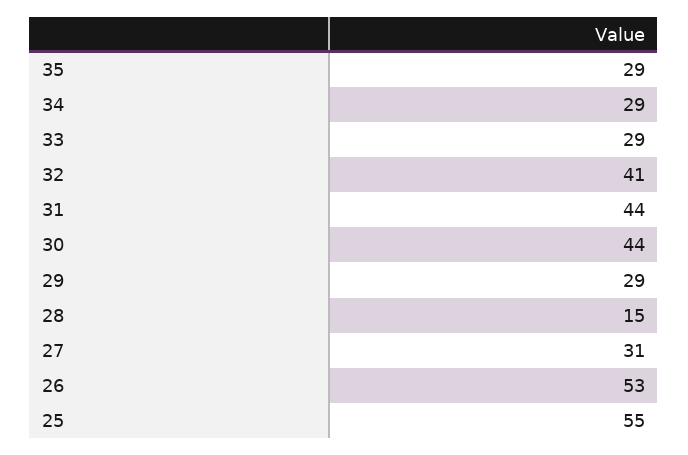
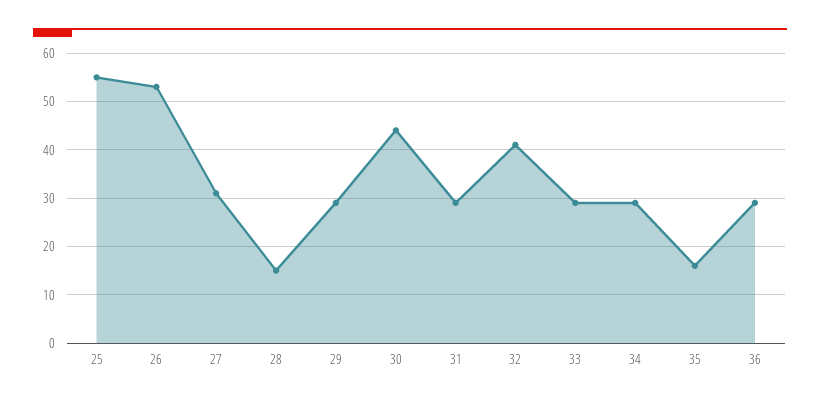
35: 29 -> 15
31: 44 -> 30
36: none -> 30

